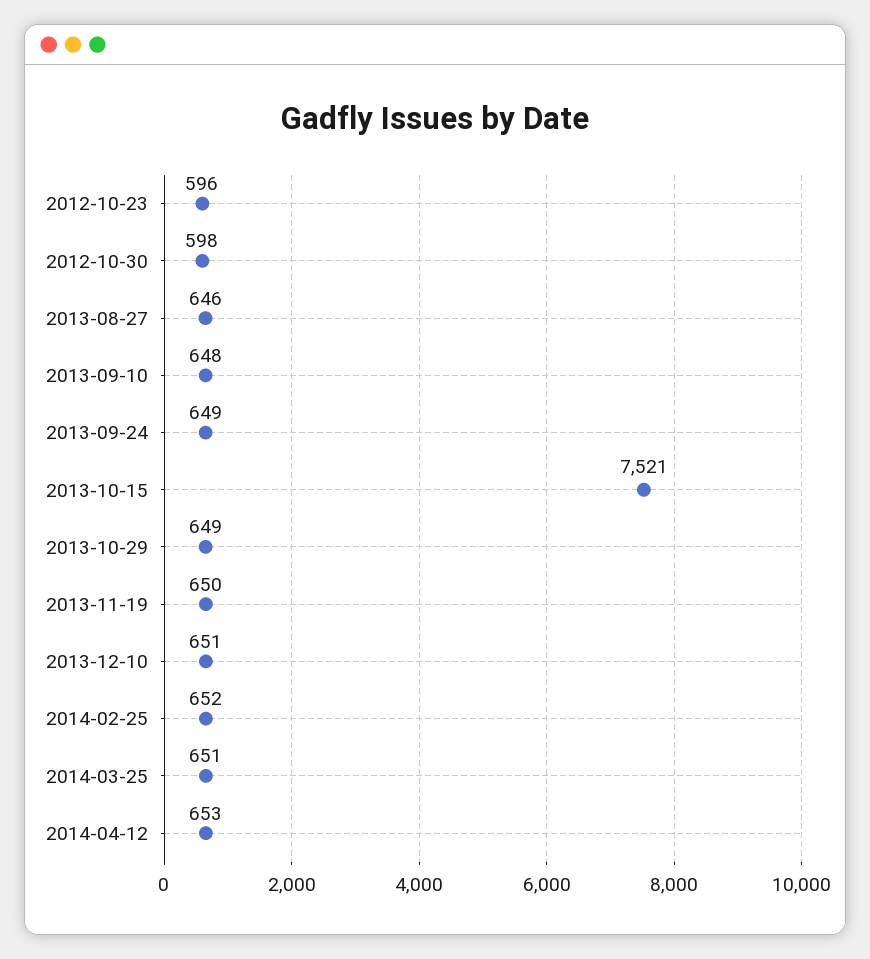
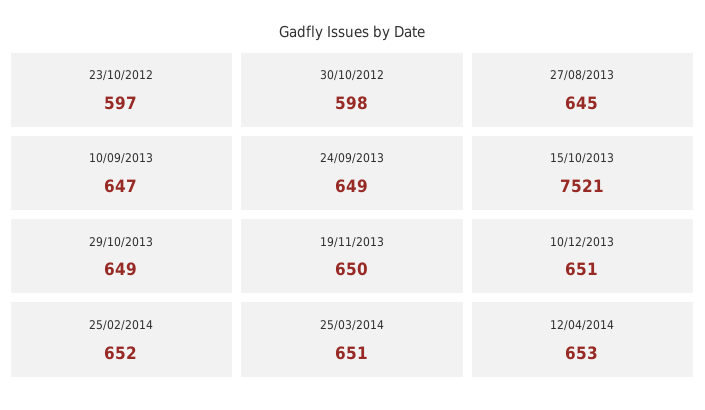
2012-10-23: 596 -> 597
2013-08-27: 646 -> 645
2013-09-10: 648 -> 647

